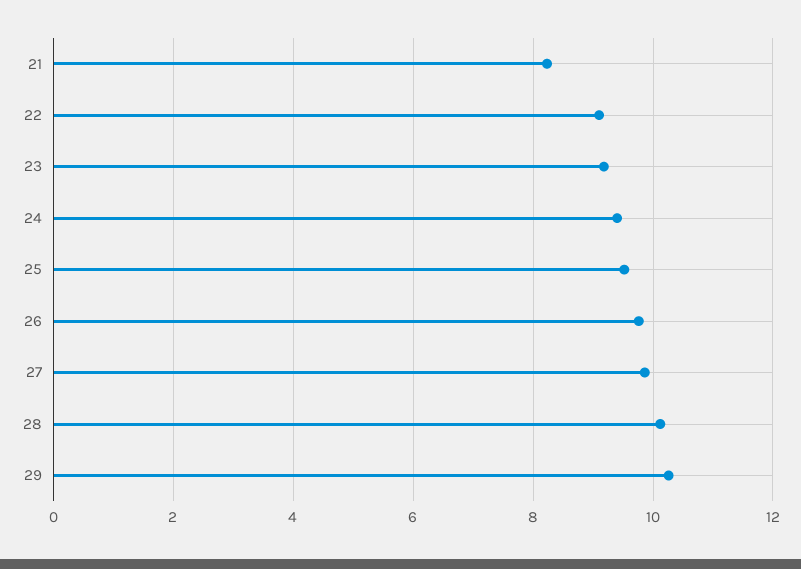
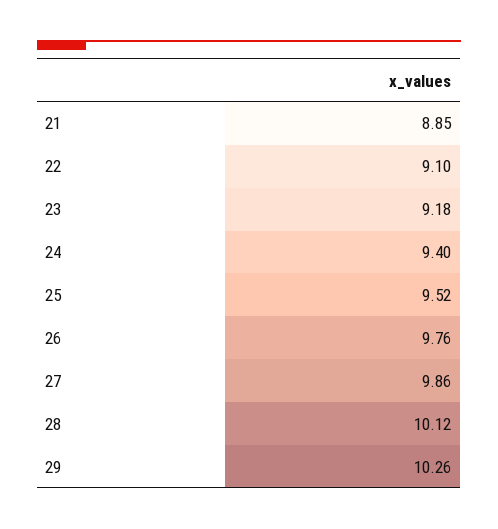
21: 8.2 -> 8.85

